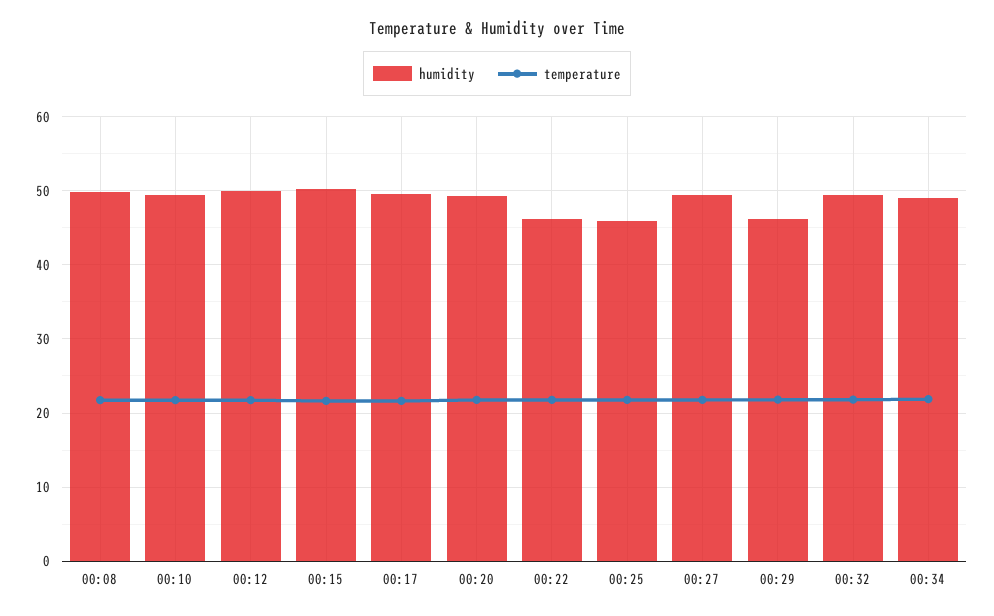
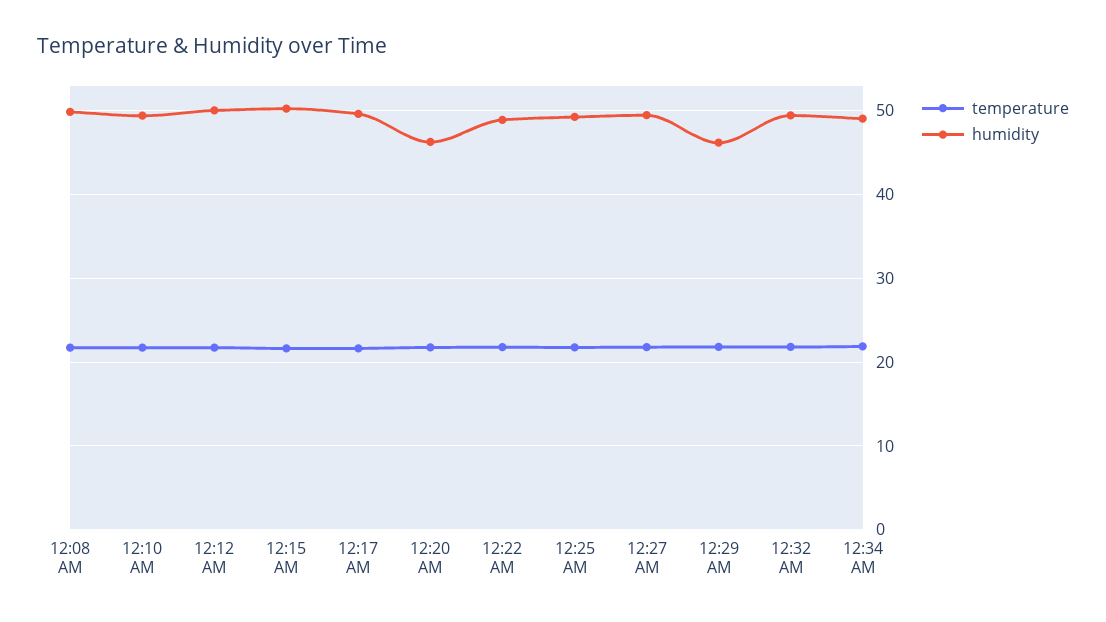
humidity, 00:20: 49 -> 46
humidity, 00:22: 46 -> 49
humidity, 00:25: 46 -> 49

